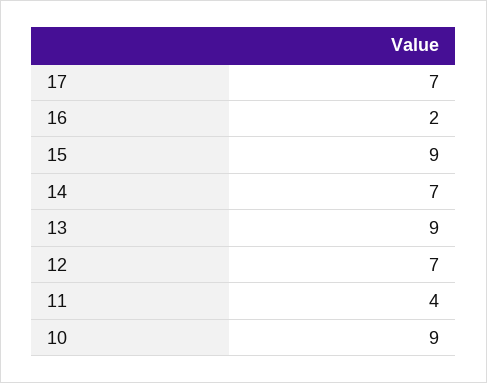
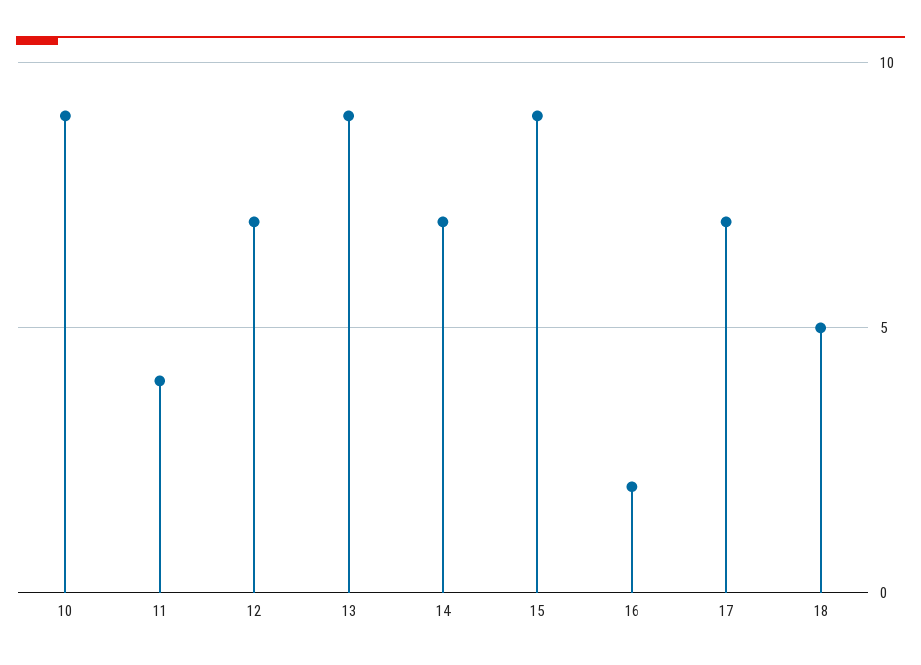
18: none -> 5

